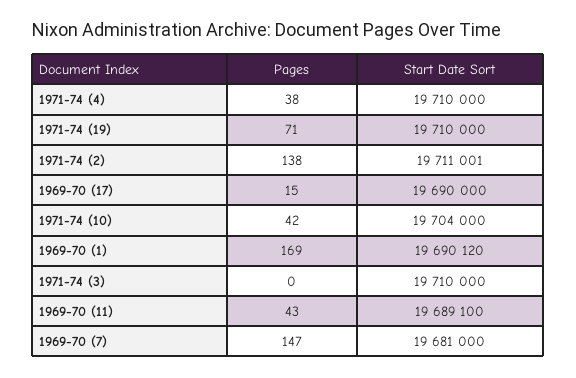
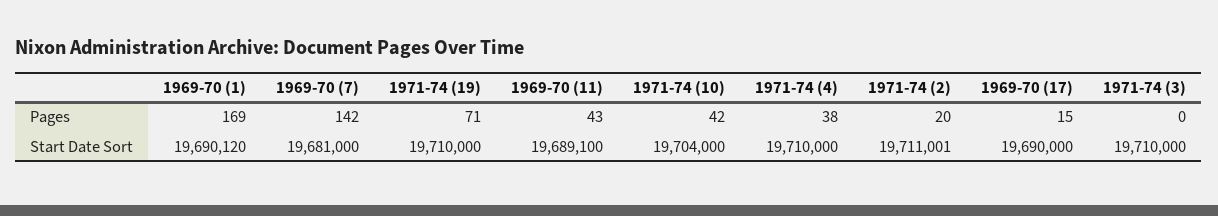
Pages, 1971-74 (2): 138 -> 20
Pages, 1969-70 (7): 147 -> 142

